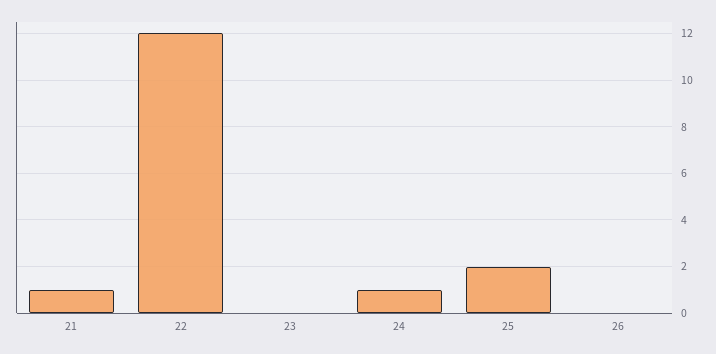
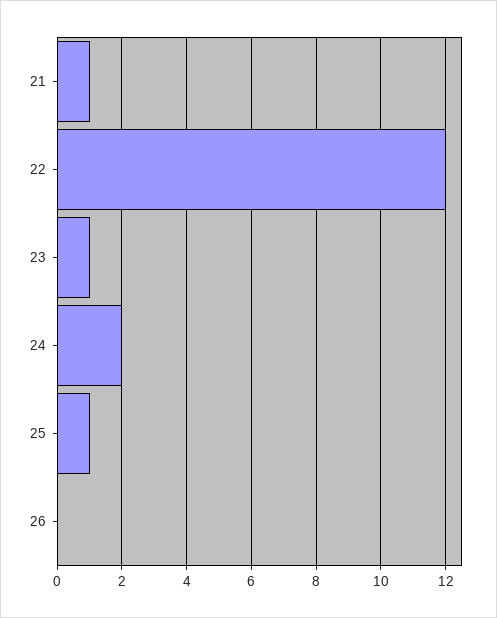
23: 0 -> 1
24: 1 -> 2
25: 2 -> 1

